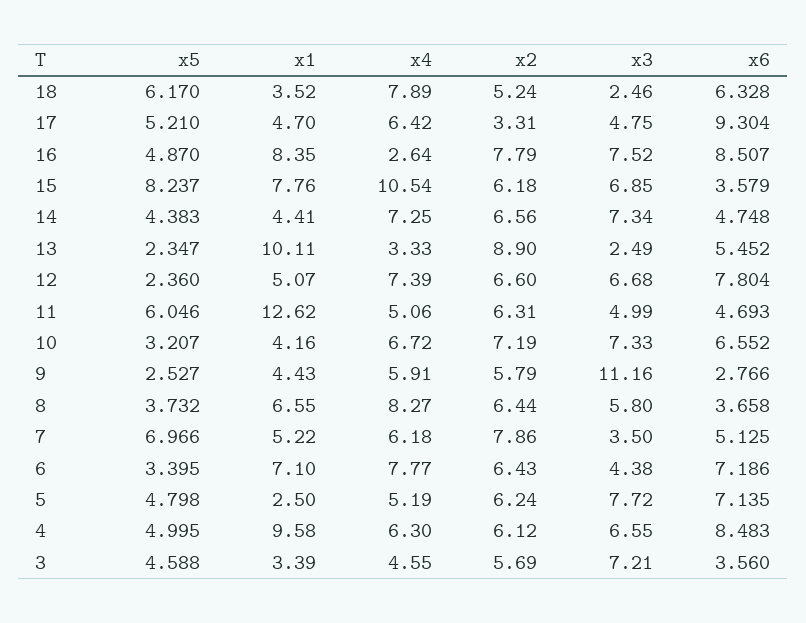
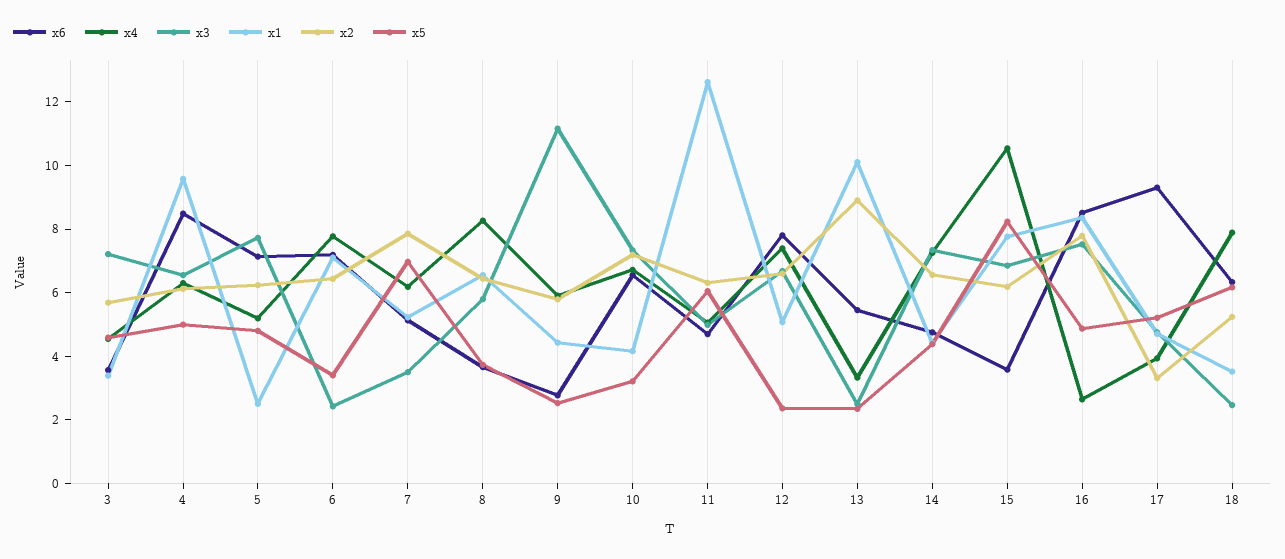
x4, 17: 6.42 -> 4
x3, 6: 4.38 -> 2.5

